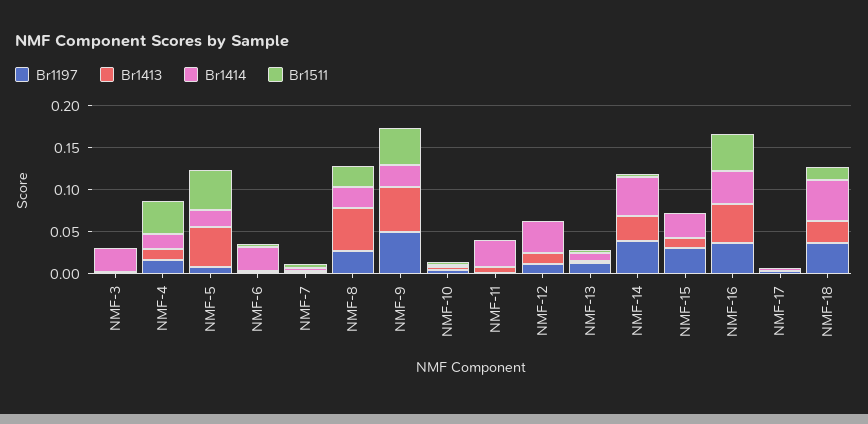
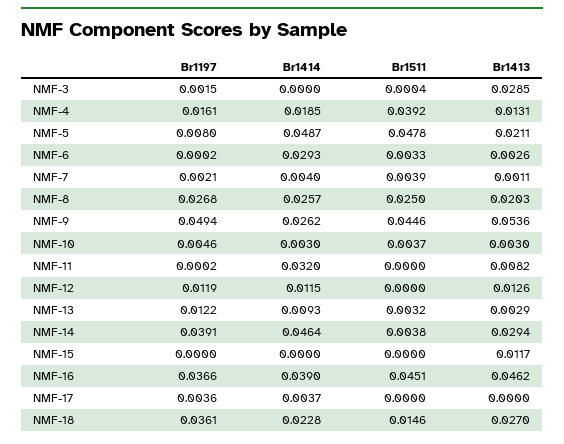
Br1413, NMF-3: 0 -> 0.0285
Br1414, NMF-3: 0.03 -> 0
Br1413, NMF-5: 0.05 -> 0.0211
Br1414, NMF-5: 0.02 -> 0.0487
Br1413, NMF-8: 0.05 -> 0.0203
Br1414, NMF-12: 0.04 -> 0.0115
Br1197, NMF-15: 0.03 -> 0
Br1414, NMF-15: 0.03 -> 0
Br1414, NMF-18: 0.05 -> 0.0228

